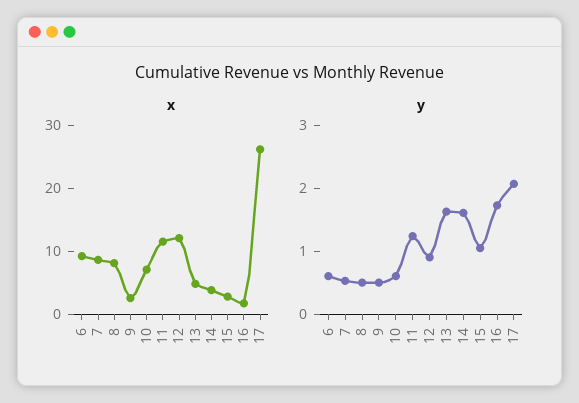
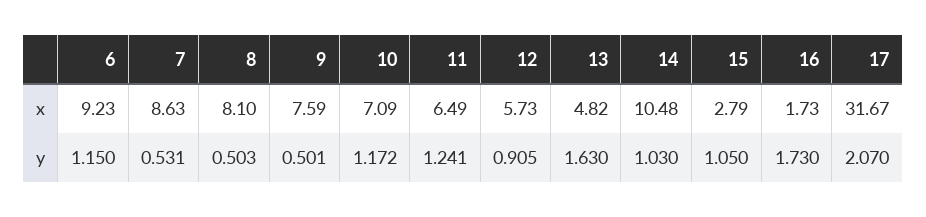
x, 9: 2 -> 7.59
x, 11: 12 -> 6.49
x, 12: 12 -> 5.73
x, 14: 4 -> 10.48
x, 17: 26 -> 31.67
y, 6: 0.6 -> 1.15
y, 10: 0.6 -> 1.172
y, 14: 1.6 -> 1.03

